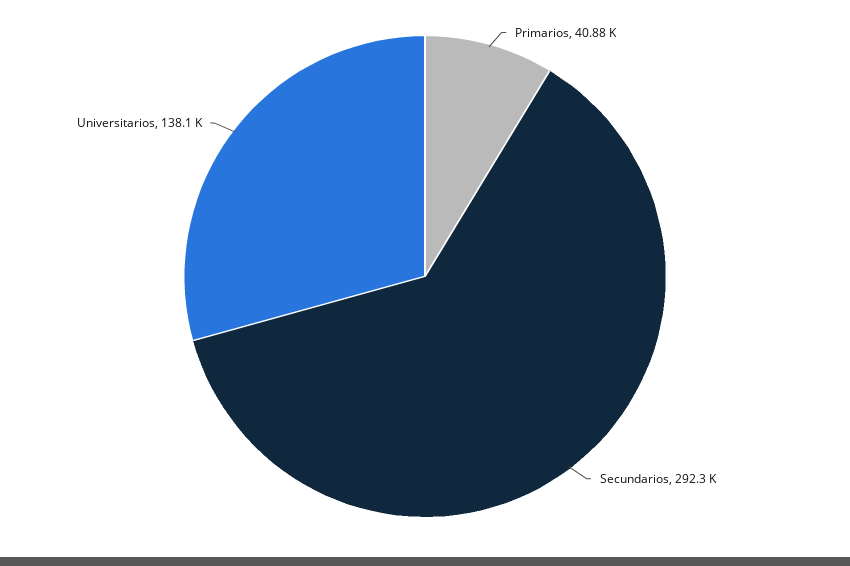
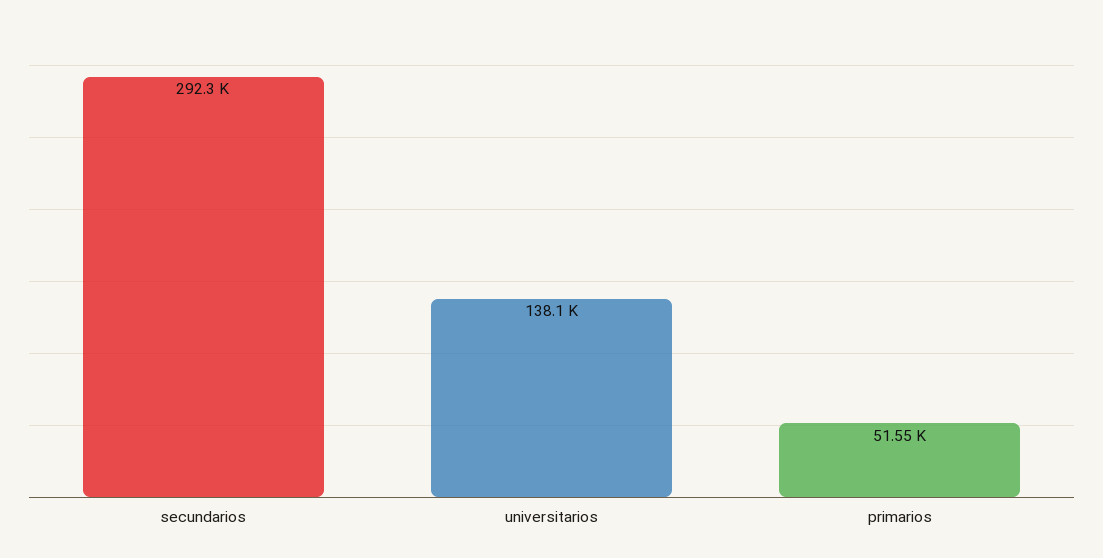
Primarios: 40880 -> 51550

